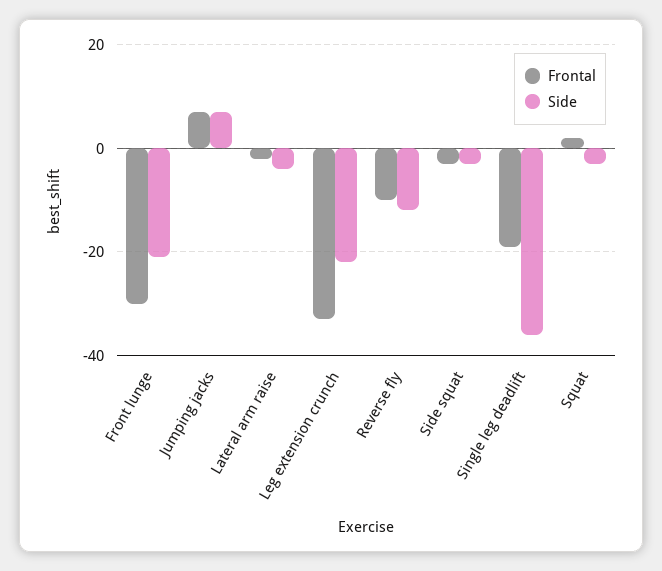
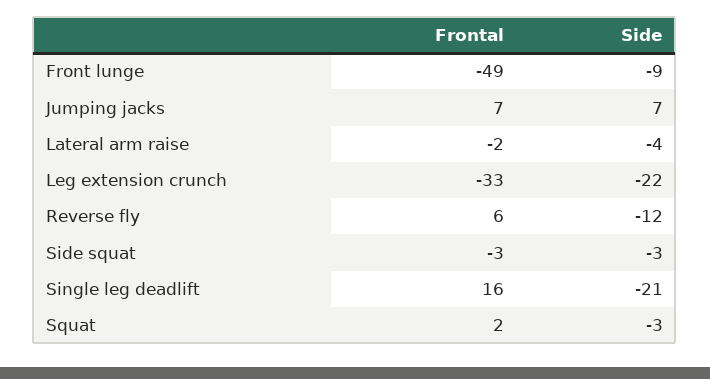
Frontal, Front lunge: -30 -> -49
Side, Front lunge: -20 -> -9
Frontal, Reverse fly: -10 -> 6
Frontal, Single leg deadlift: -20 -> 16
Side, Single leg deadlift: -35 -> -21

